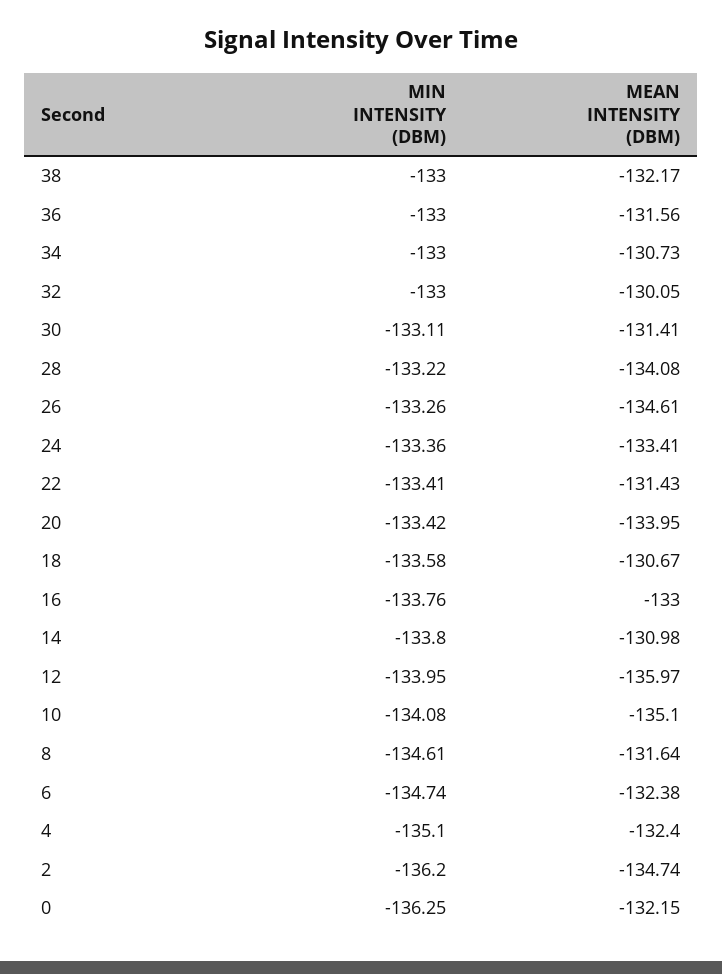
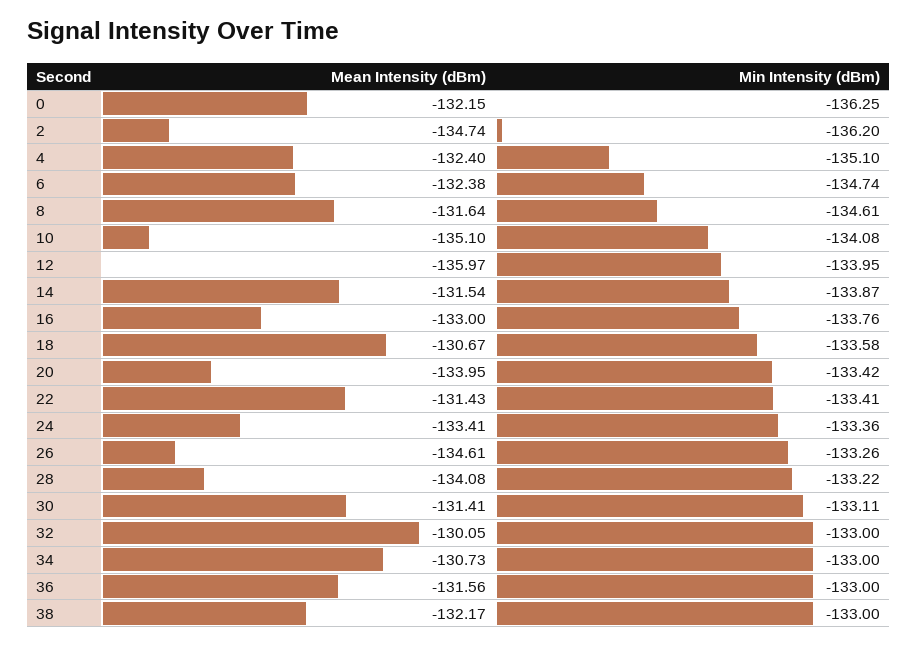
MIN INTENSITY (DBM), 14: -133.8 -> -133.87
MEAN INTENSITY (DBM), 14: -130.98 -> -131.54

